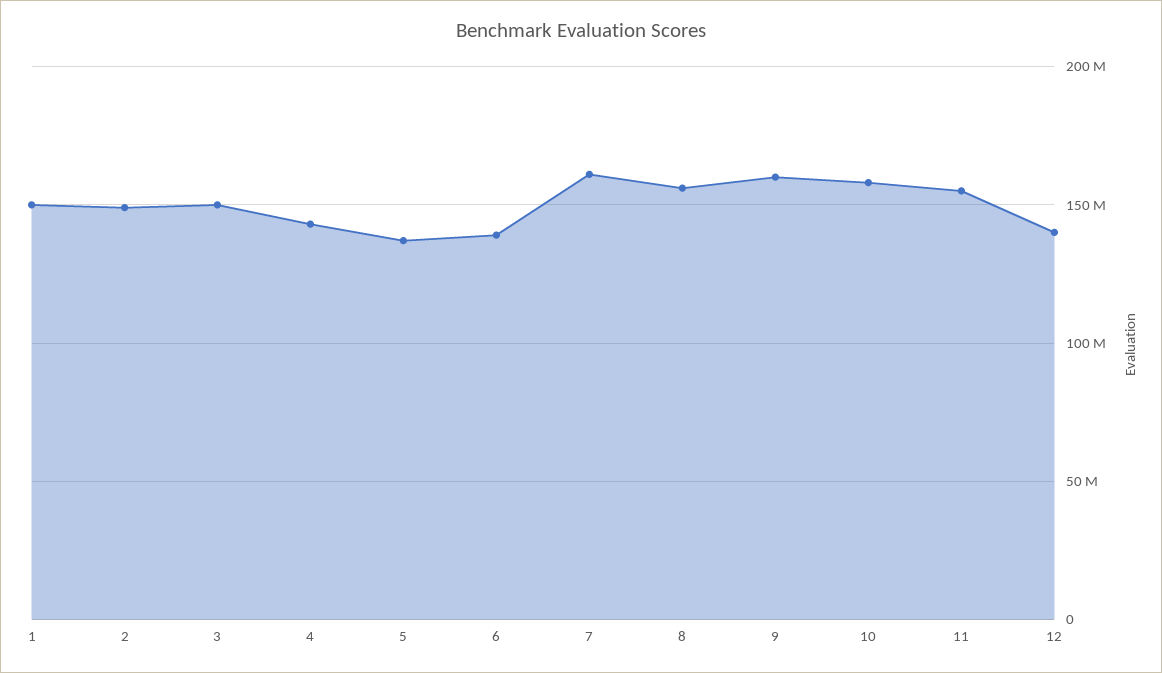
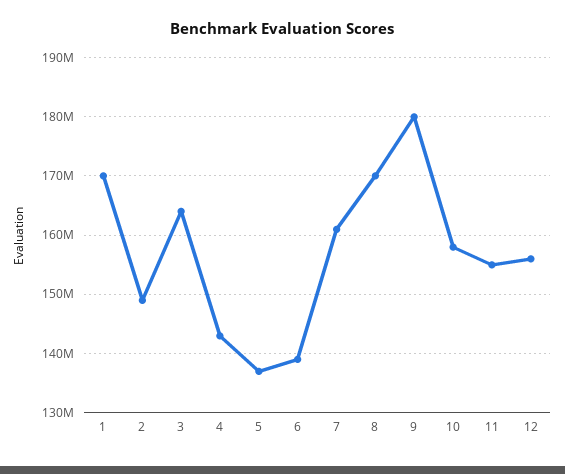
1: 150000000 -> 170000000
3: 150000000 -> 164000000
8: 155000000 -> 170000000
9: 160000000 -> 180000000
12: 140000000 -> 156000000

